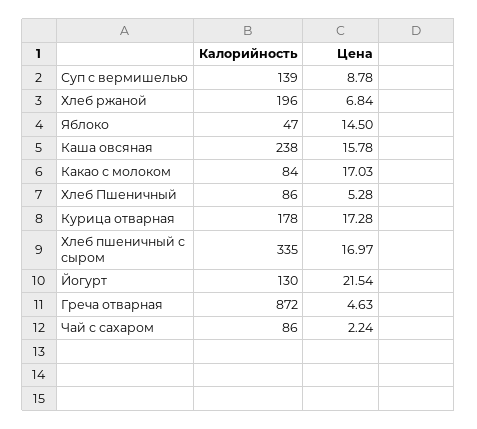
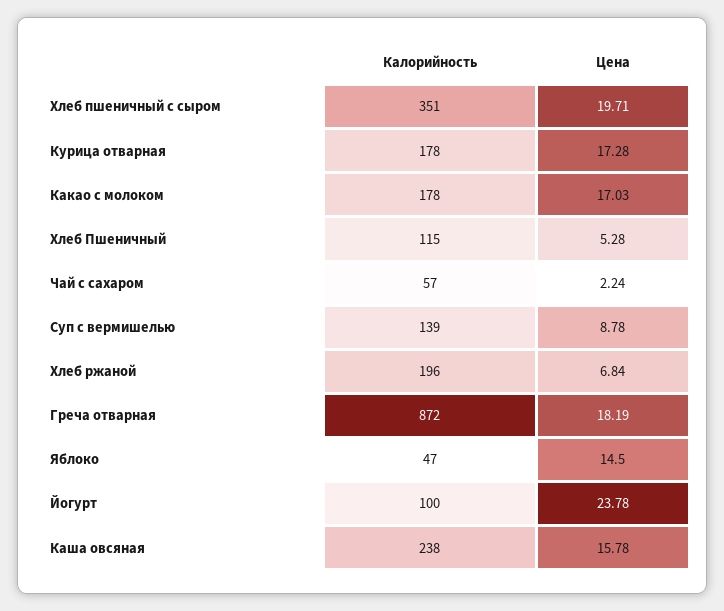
Калорийность, Какао с молоком: 84 -> 178
Калорийность, Хлеб Пшеничный: 86 -> 115
Калорийность, Хлеб пшеничный с сыром: 335 -> 351
Цена, Хлеб пшеничный с сыром: 16.97 -> 19.71
Калорийность, Йогурт: 130 -> 100
Цена, Йогурт: 21.54 -> 23.78
Цена, Греча отварная: 4.63 -> 18.19
Калорийность, Чай с сахаром: 86 -> 57

